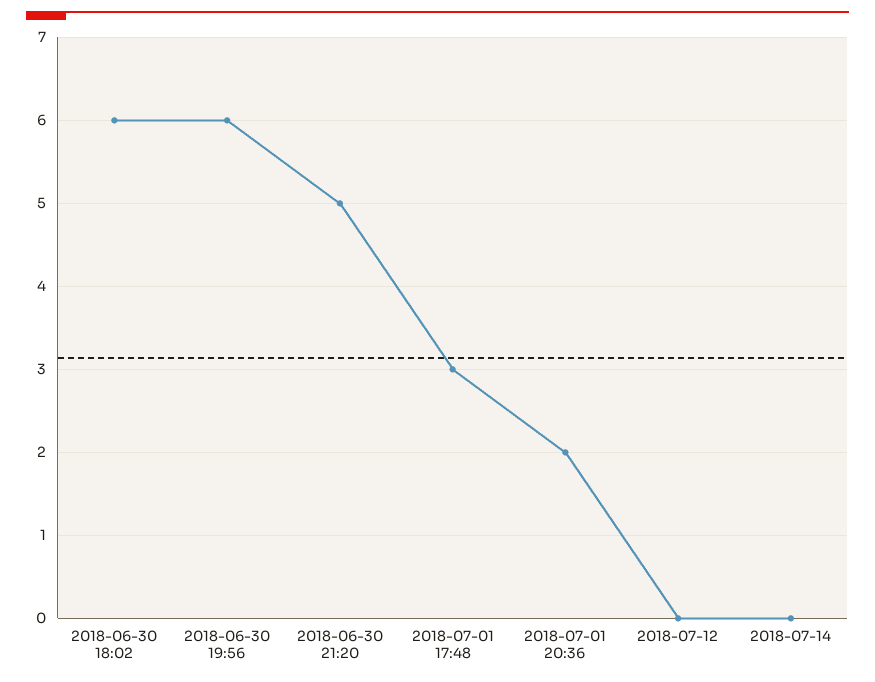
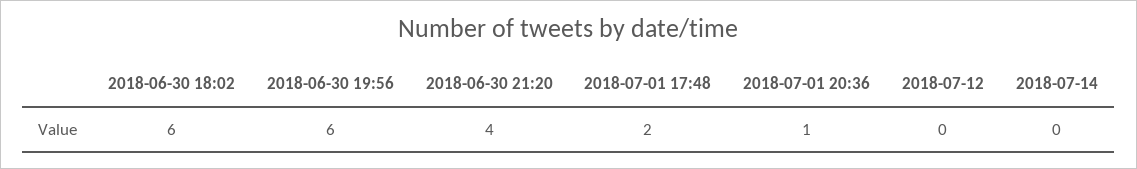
2018-06-30 21:20: 5 -> 4
2018-07-01 17:48: 3 -> 2
2018-07-01 20:36: 2 -> 1

